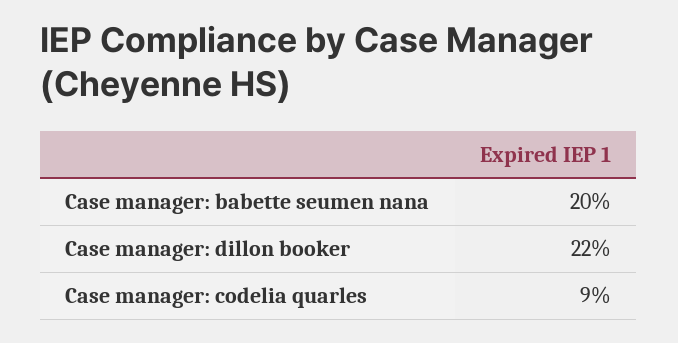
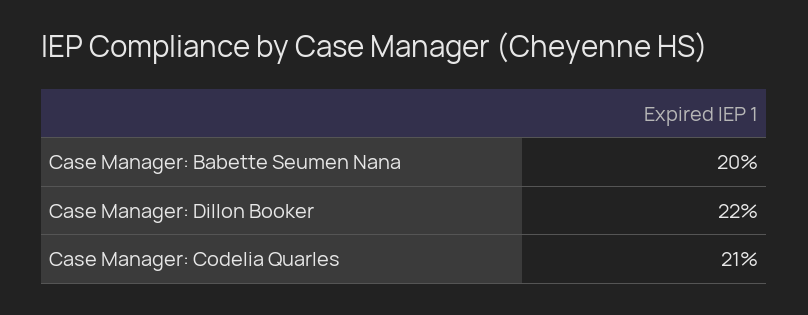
Case manager: codelia quarles: 9 -> 21

